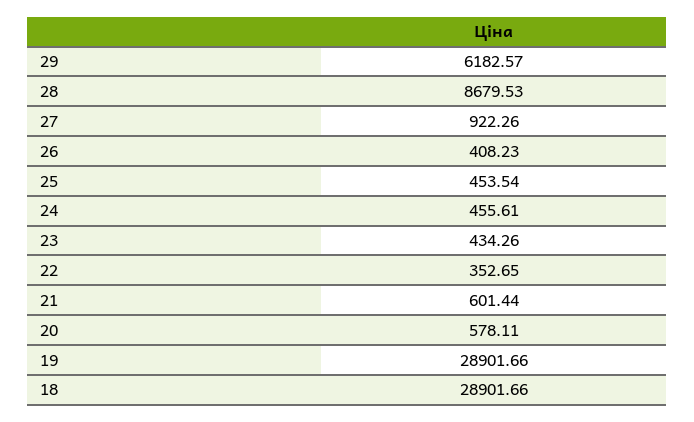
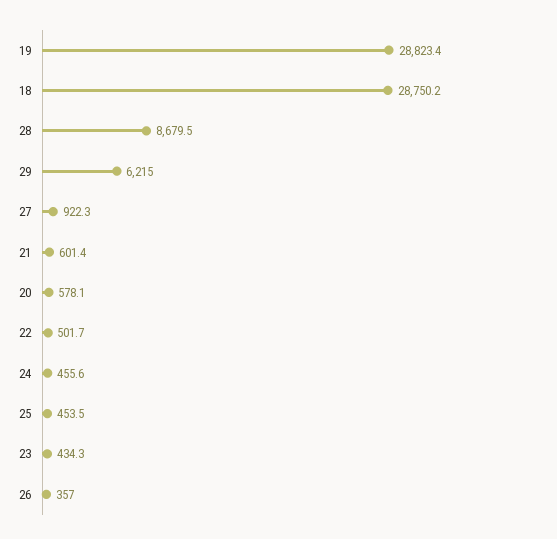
29: 6182.57 -> 6215
26: 408.23 -> 357
22: 352.65 -> 501.7
19: 28901.66 -> 28823.4
18: 28901.66 -> 28750.2

